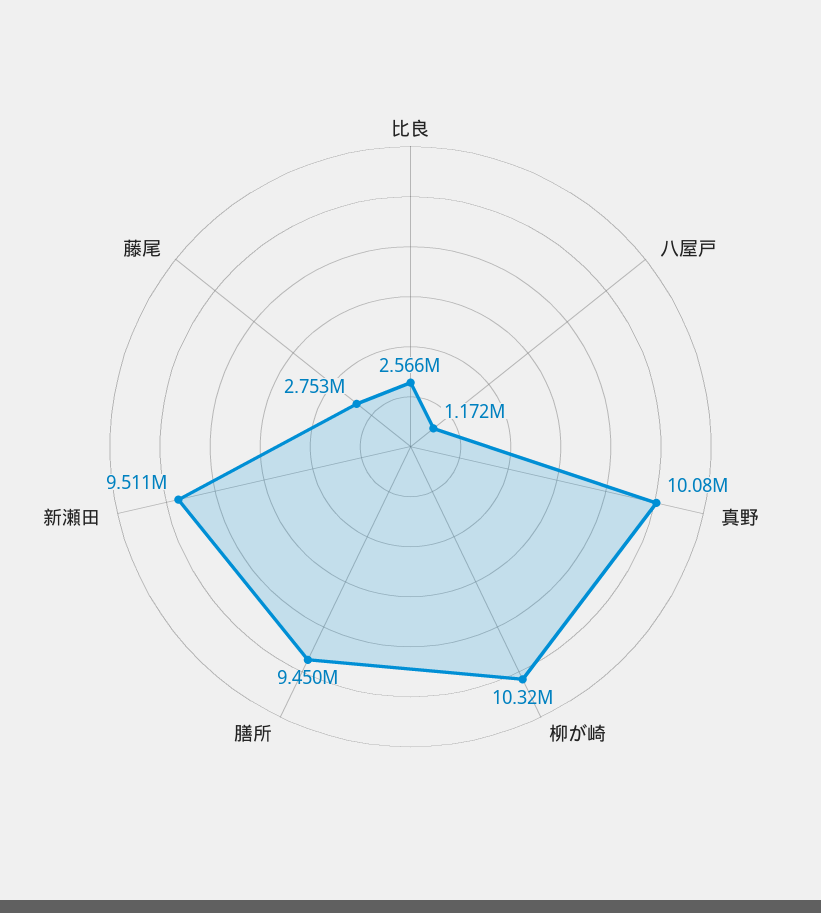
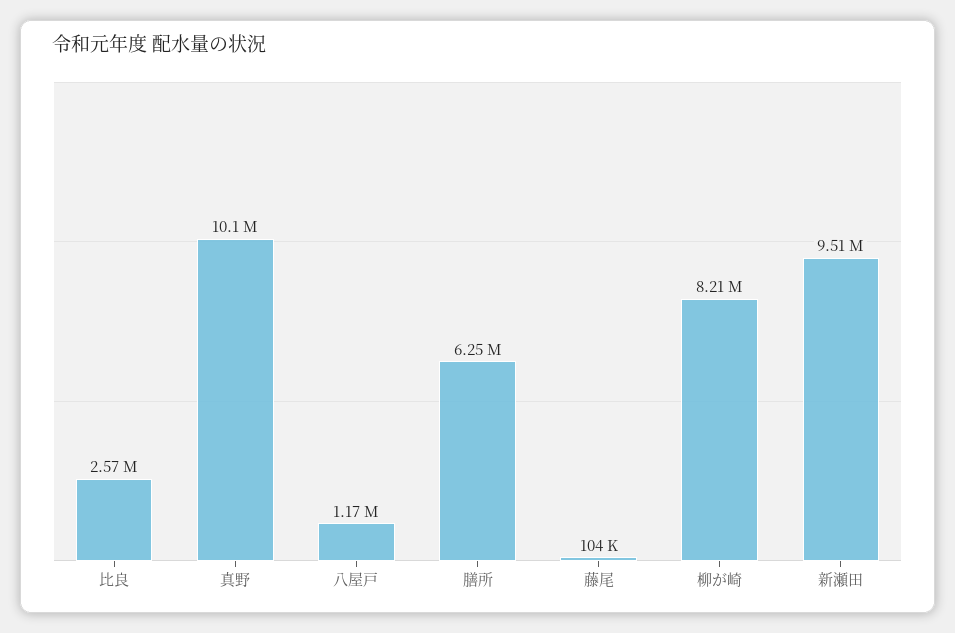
柳が崎: 10320000 -> 8210000
膳所: 9450000 -> 6250000
藤尾: 2753000 -> 104000

